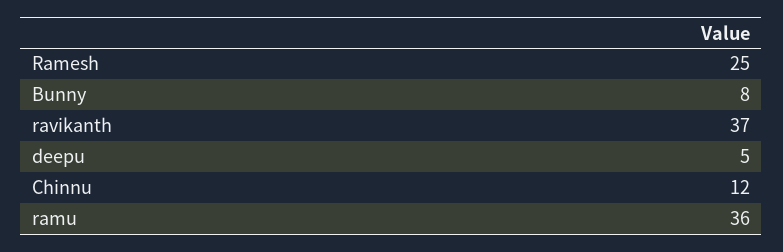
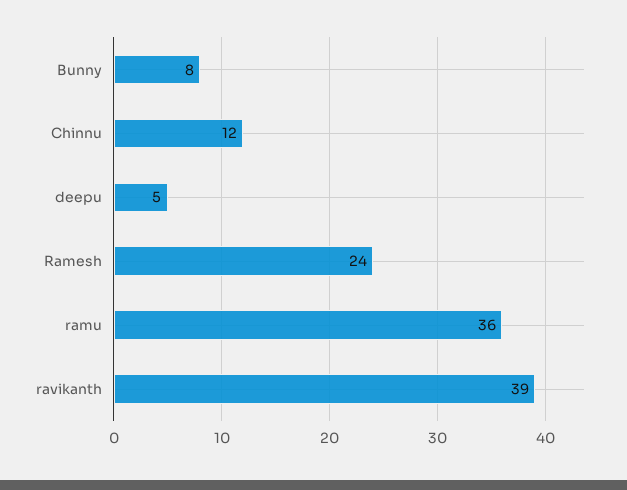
Ramesh: 25 -> 24
ravikanth: 37 -> 39

